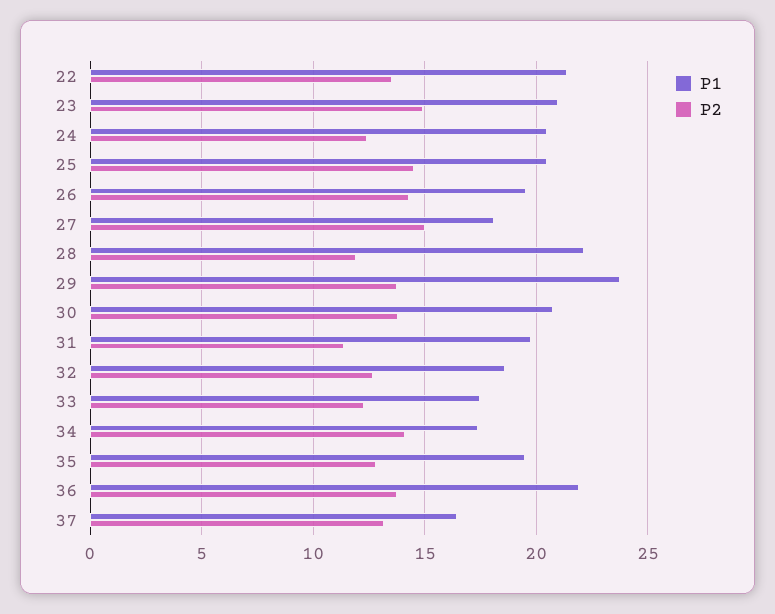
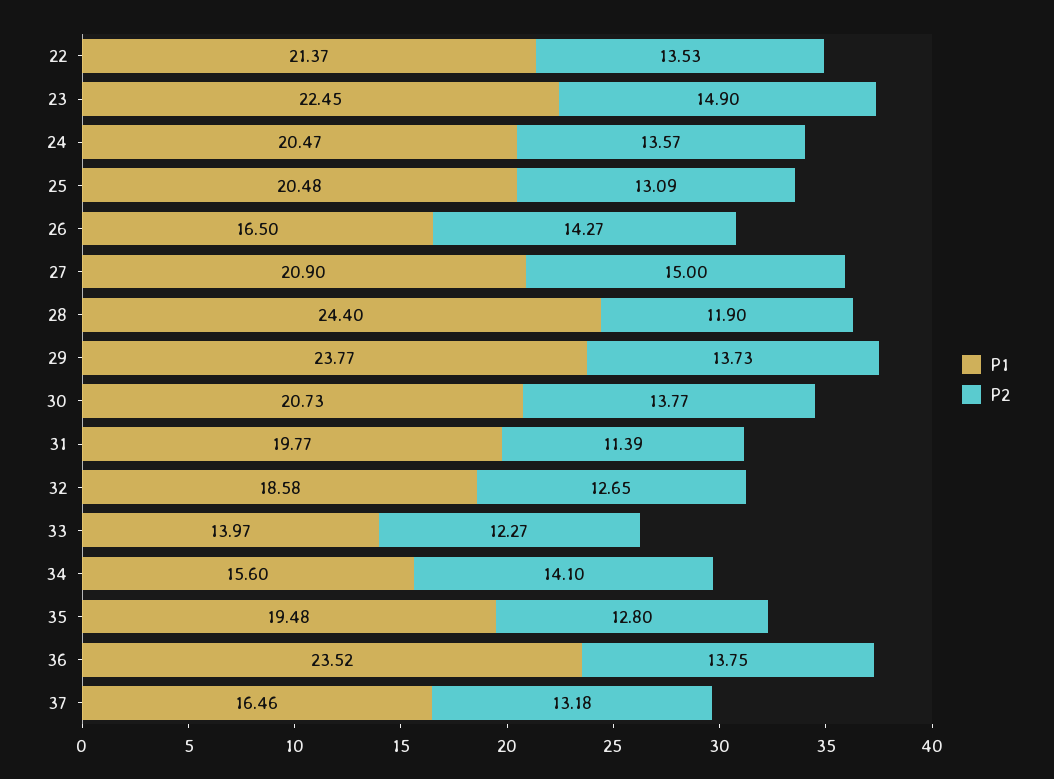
P1, 23: 21 -> 22.45
P2, 24: 12.5 -> 13.57
P2, 25: 14.5 -> 13.09
P1, 26: 19.5 -> 16.5
P1, 27: 18 -> 20.9
P1, 28: 22 -> 24.4
P1, 33: 17.5 -> 13.97
P1, 34: 17.5 -> 15.6
P1, 36: 22 -> 23.52

